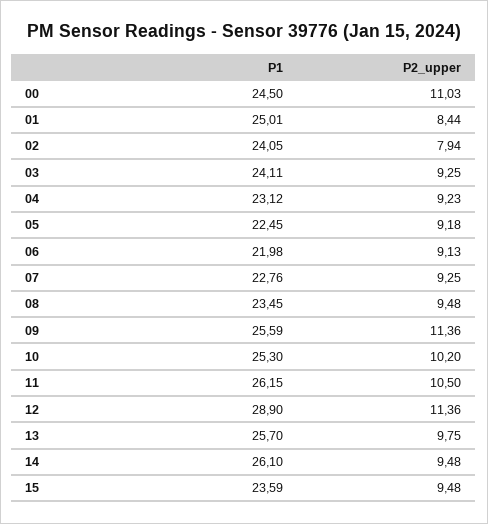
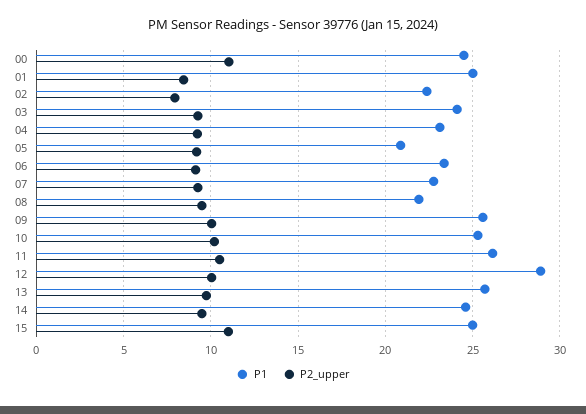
P1, 02: 24.05 -> 22.5
P1, 05: 22.45 -> 21
P1, 06: 21.98 -> 23.5
P1, 08: 23.45 -> 22
P2_upper, 09: 11.36 -> 10
P2_upper, 12: 11.36 -> 10
P1, 14: 26.1 -> 24.5
P1, 15: 23.59 -> 25
P2_upper, 15: 9.48 -> 11

